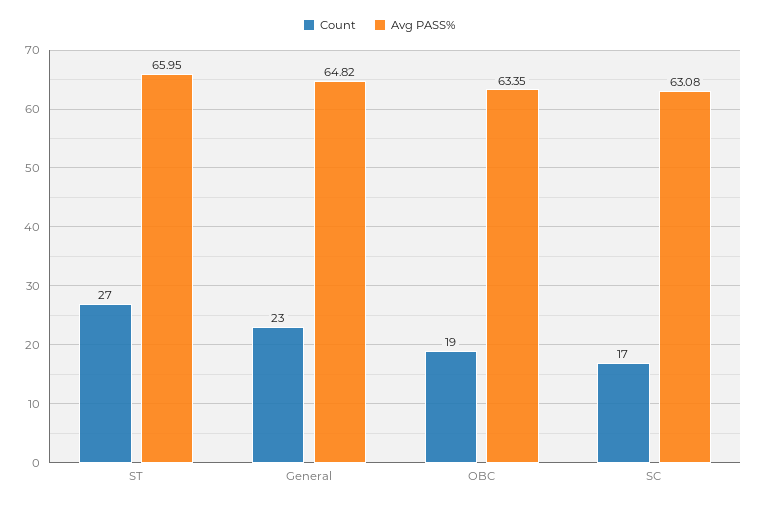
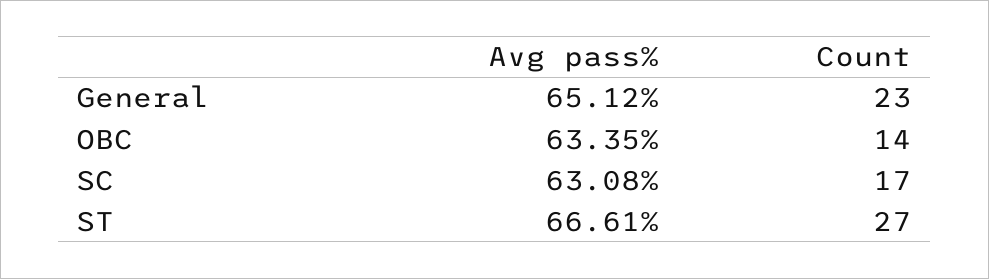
Avg PASS%, ST: 65.95 -> 66.61
Avg PASS%, General: 64.82 -> 65.12
Count, OBC: 19 -> 14

